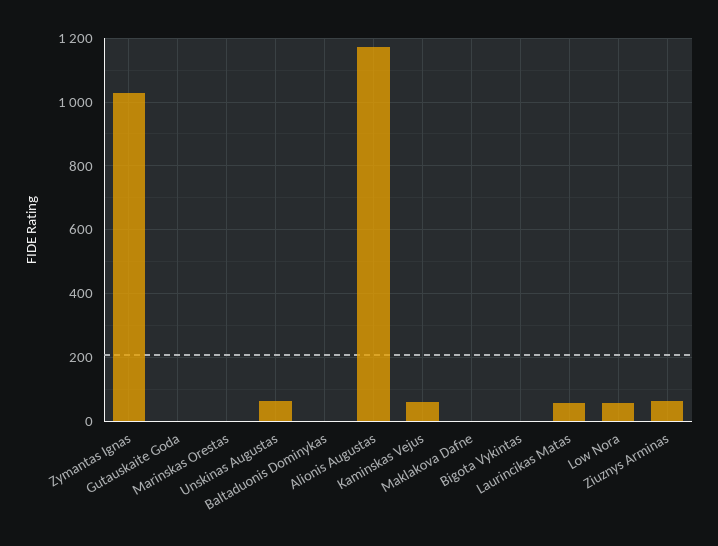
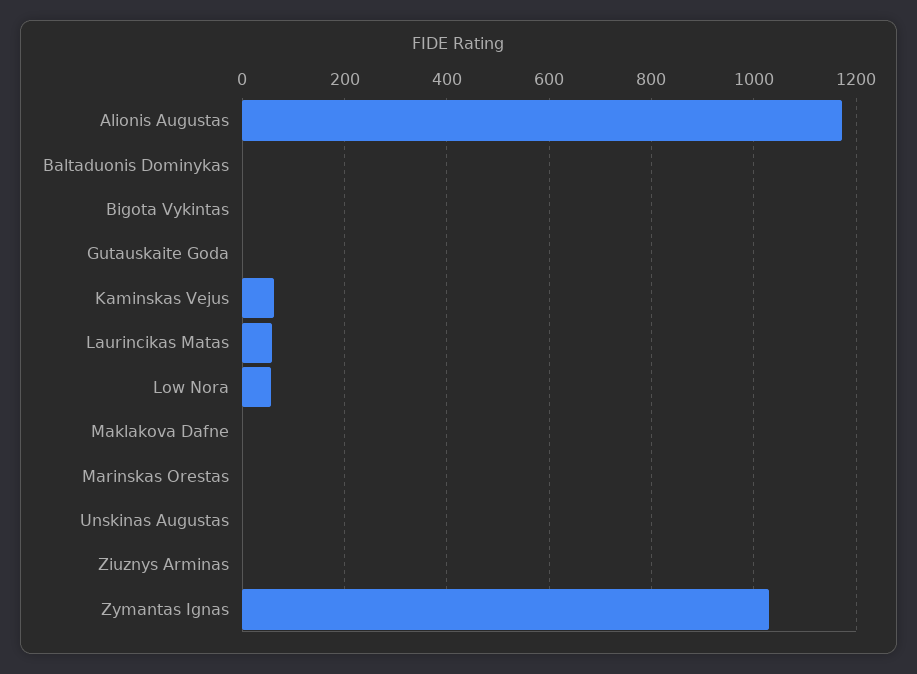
Unskinas Augustas: 60 -> 0
Ziuznys Arminas: 60 -> 0

